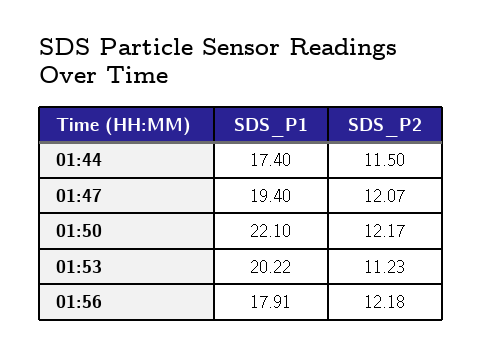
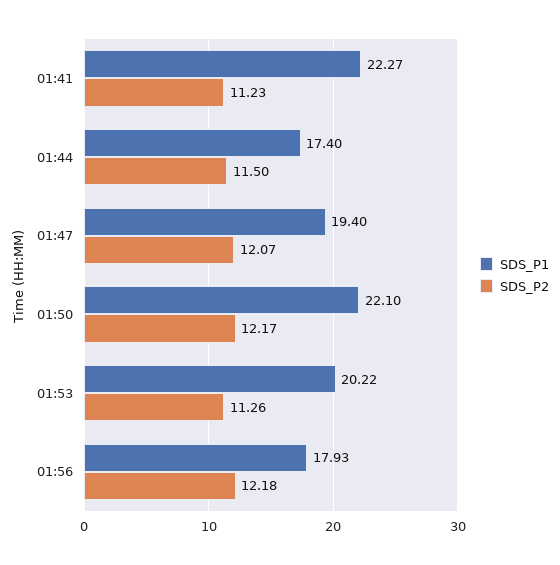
SDS_P2, 01:53: 11.23 -> 11.26
SDS_P1, 01:56: 17.91 -> 17.93
SDS_P1, 01:41: none -> 22.27
SDS_P2, 01:41: none -> 11.23

